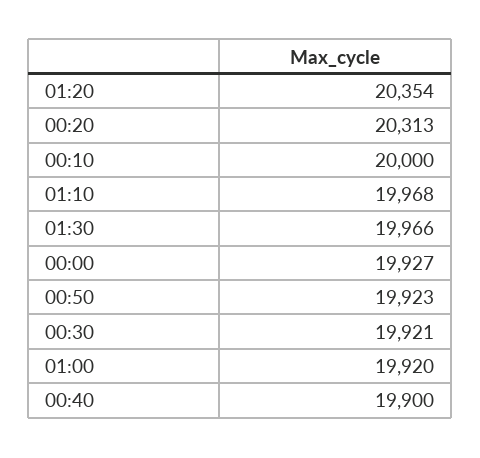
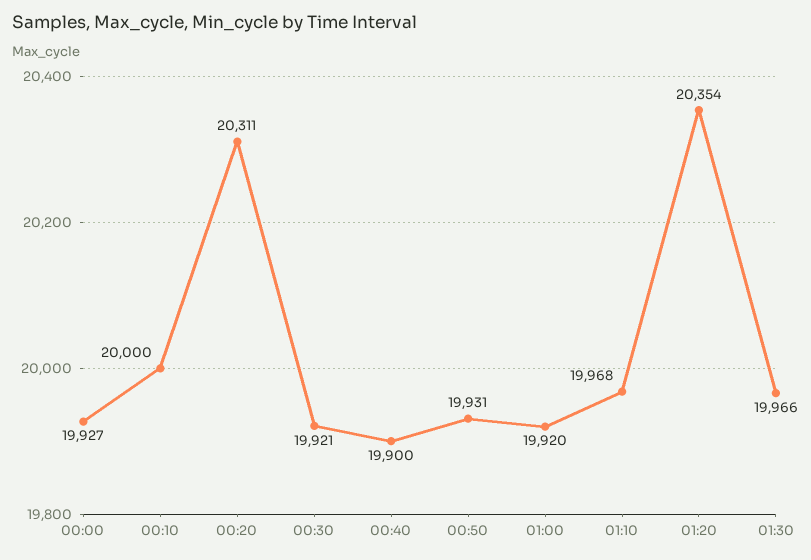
00:20: 20313 -> 20311
00:50: 19923 -> 19931

